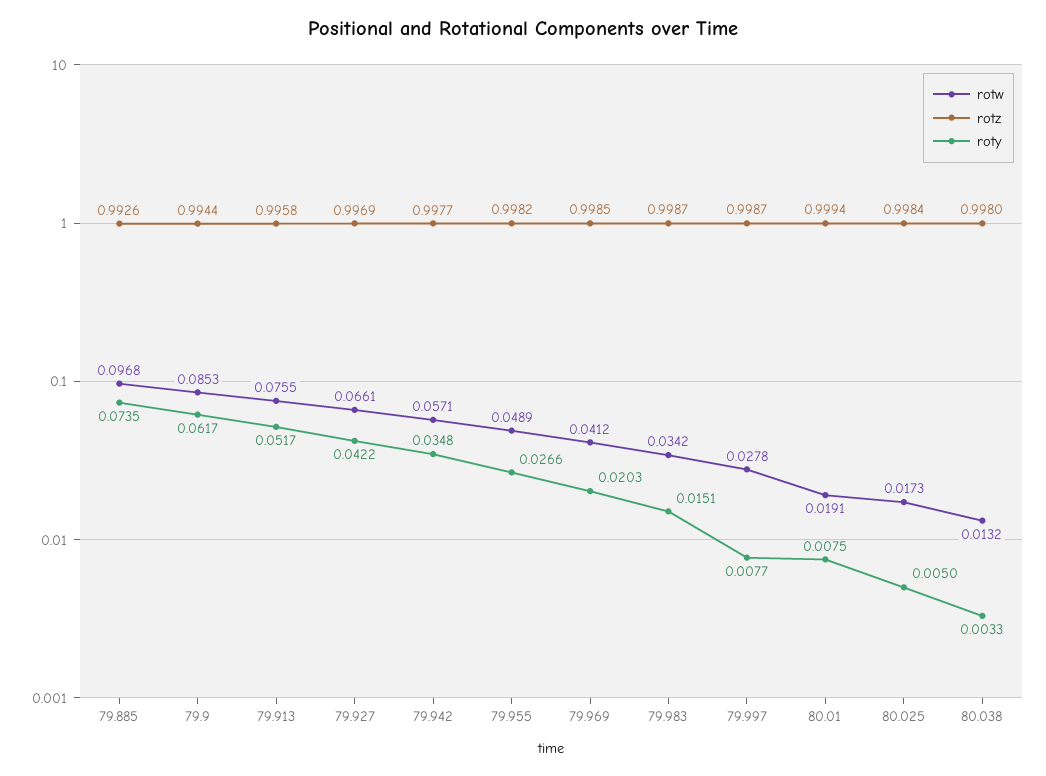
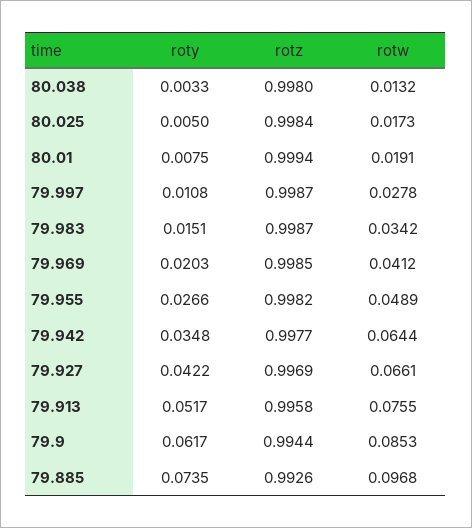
rotw, 79.942: 0.0571 -> 0.0644
roty, 79.997: 0.0077 -> 0.0108

